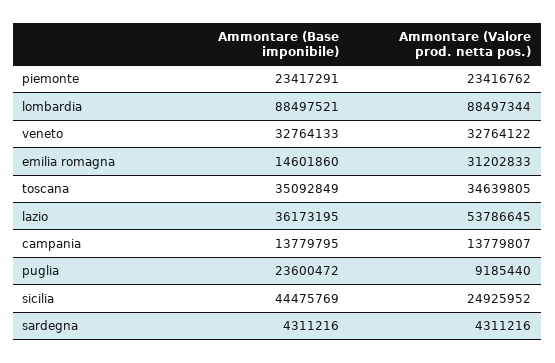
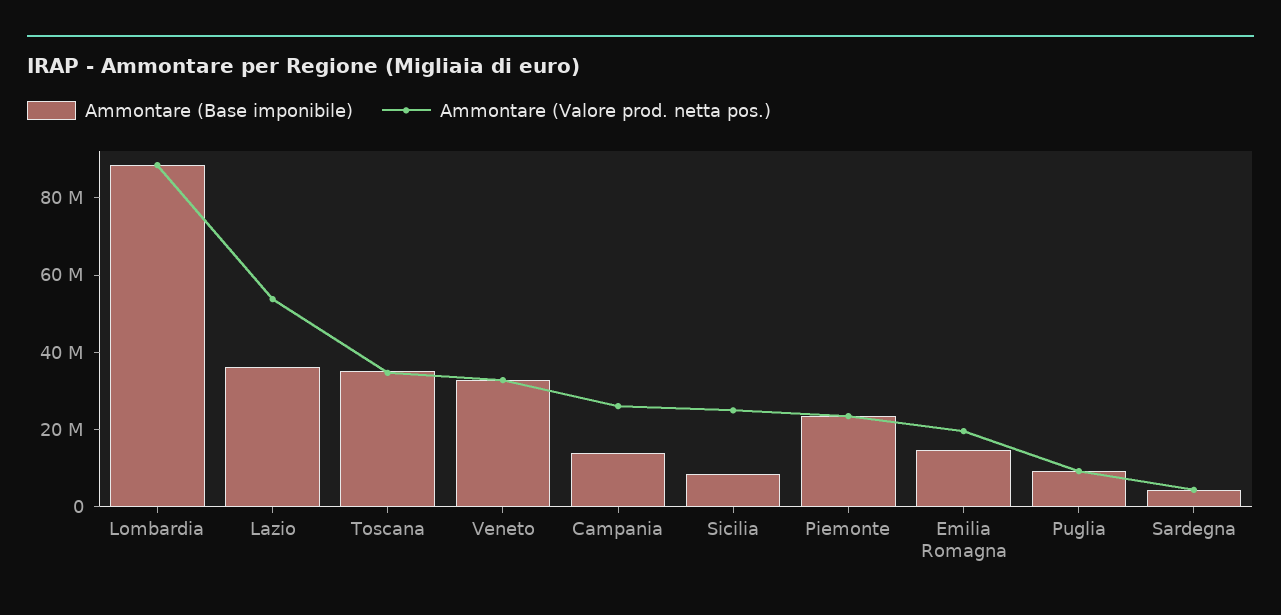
Ammontare (Valore prod. netta pos.), emilia romagna: 31202833 -> 20000000
Ammontare (Valore prod. netta pos.), campania: 13779807 -> 25000000
Ammontare (Base imponibile), puglia: 23600472 -> 10000000
Ammontare (Base imponibile), sicilia: 44475769 -> 10000000

